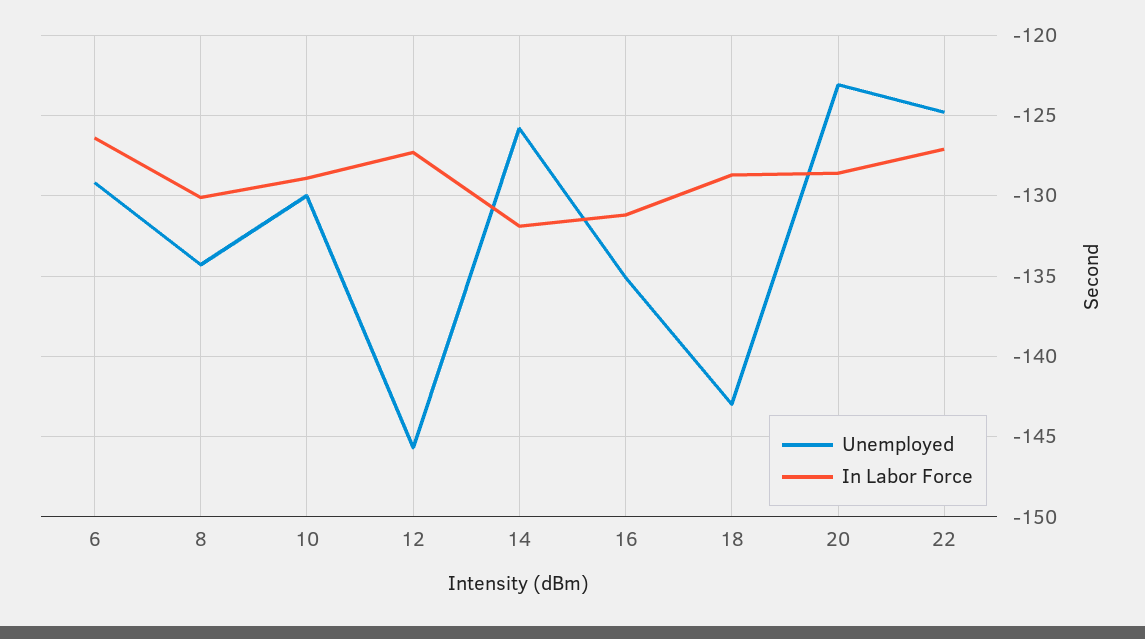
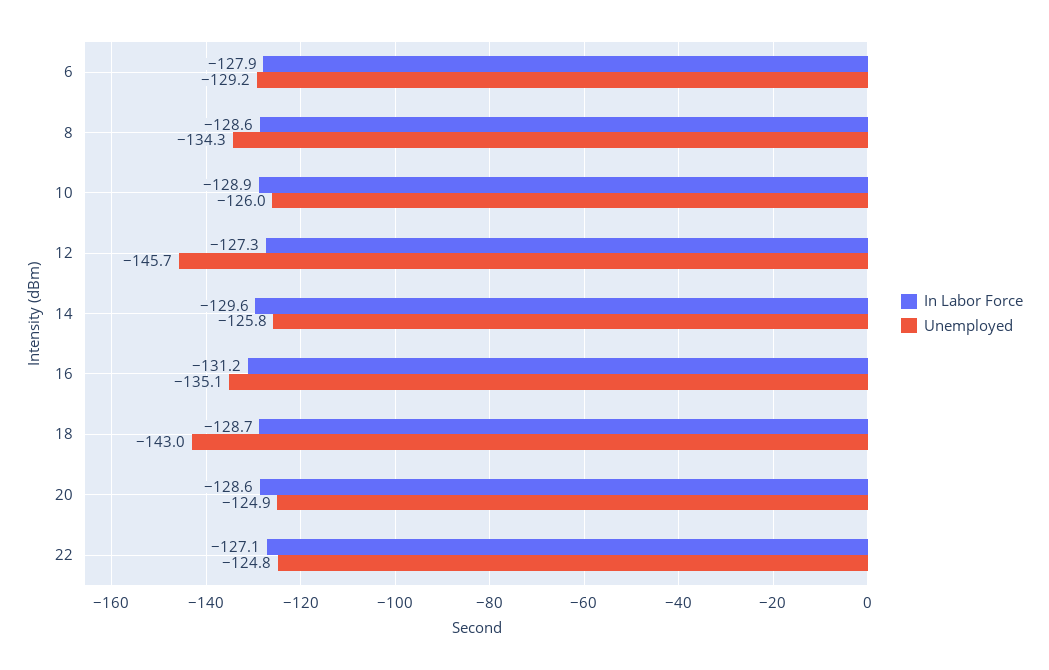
In Labor Force, 6: -126.5 -> -127.9
In Labor Force, 8: -130 -> -128.6
Unemployed, 10: -130 -> -126
In Labor Force, 14: -132 -> -129.6
Unemployed, 20: -123 -> -124.9

